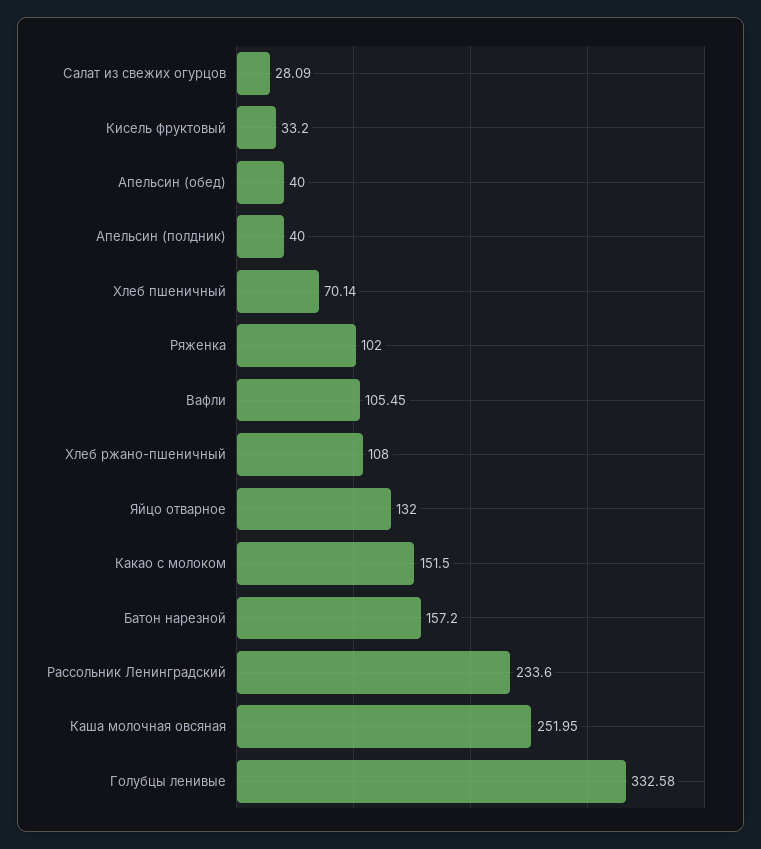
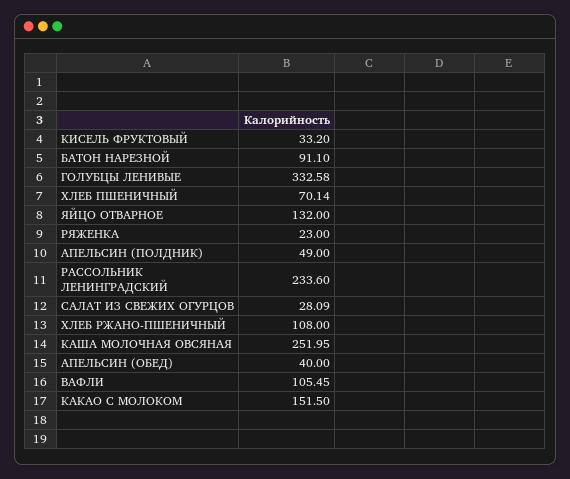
Апельсин (полдник): 40 -> 49
Ряженка: 102 -> 23
Батон нарезной: 157.2 -> 91.1

